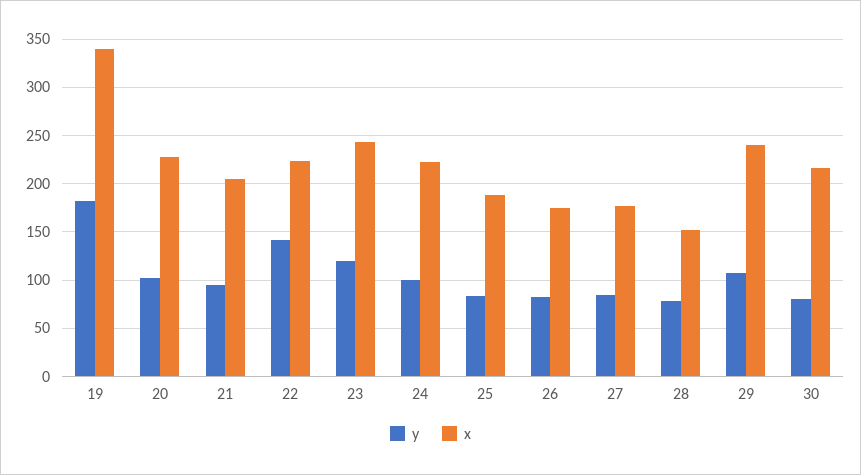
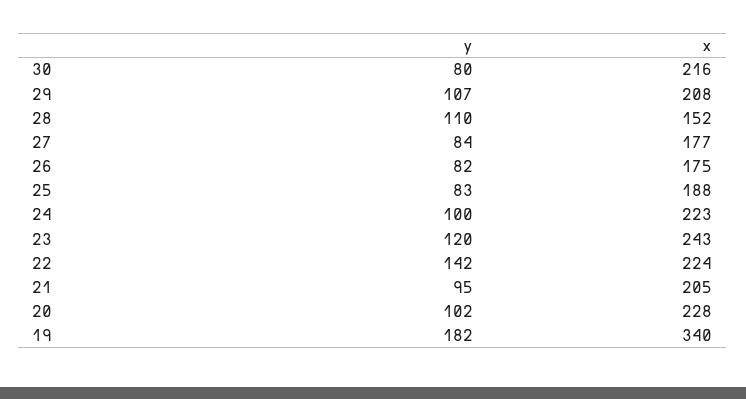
y, 28: 80 -> 110
x, 29: 240 -> 208

